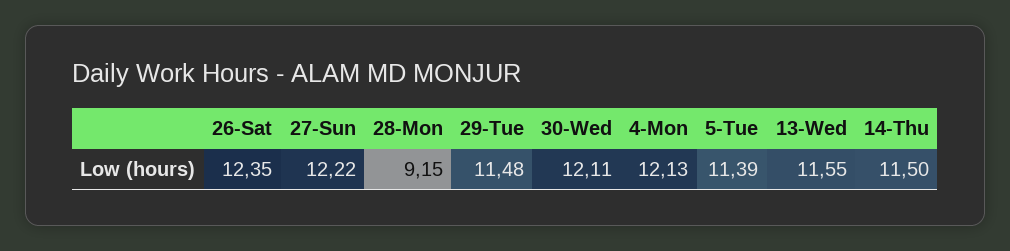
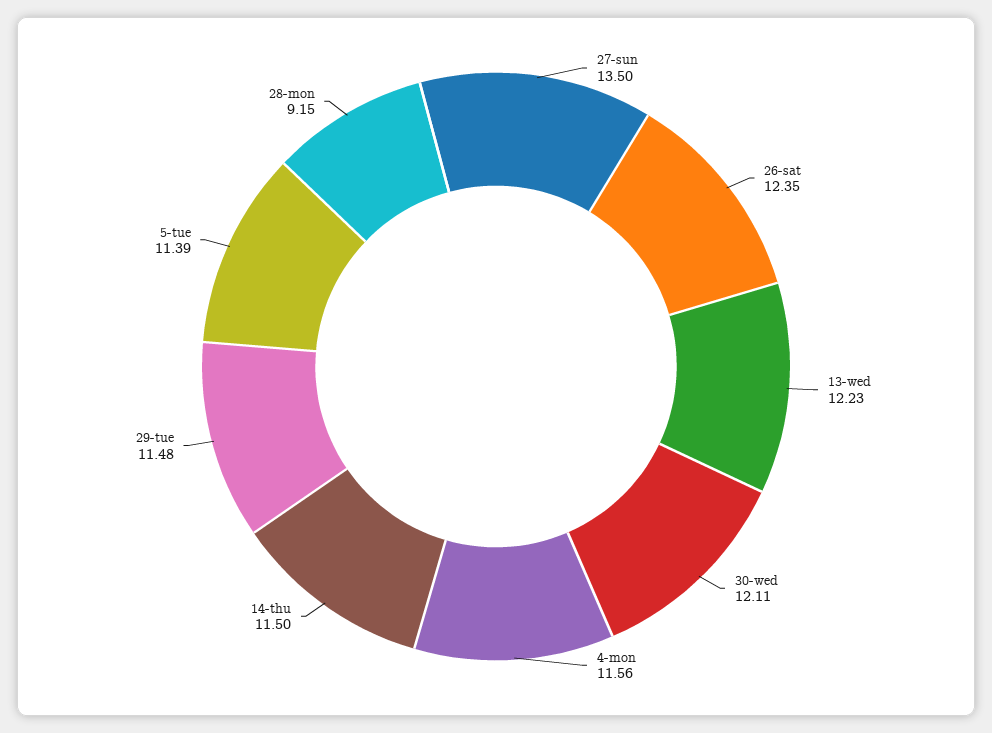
27-Sun: 12.22 -> 13.5
4-Mon: 12.13 -> 11.56
13-Wed: 11.55 -> 12.23

